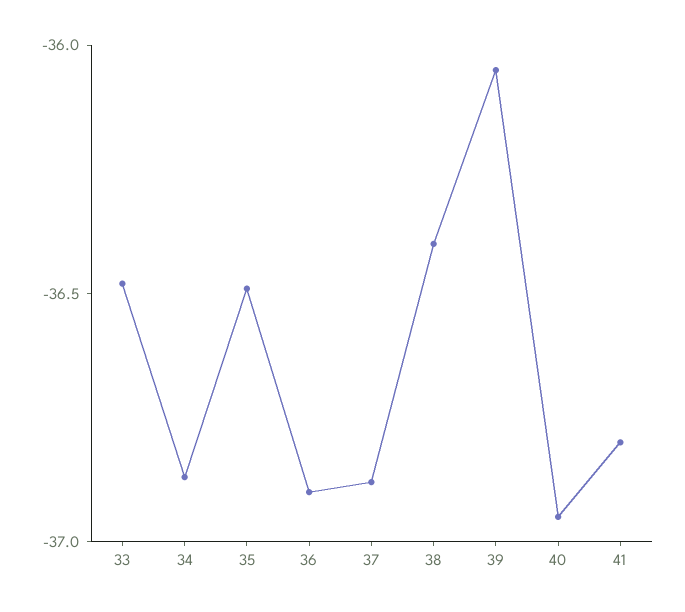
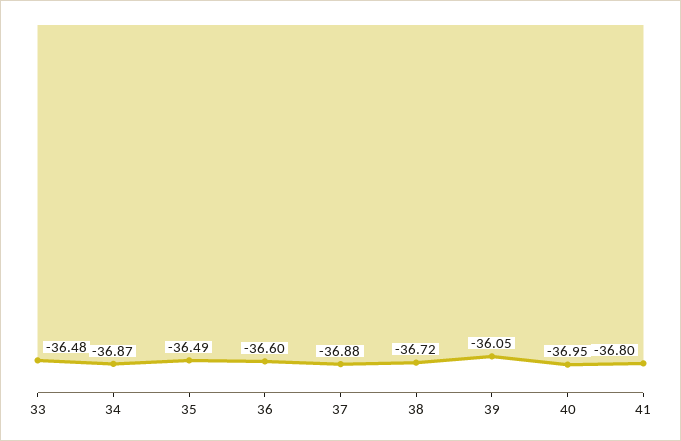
36: -36.9 -> -36.6
38: -36.4 -> -36.72

